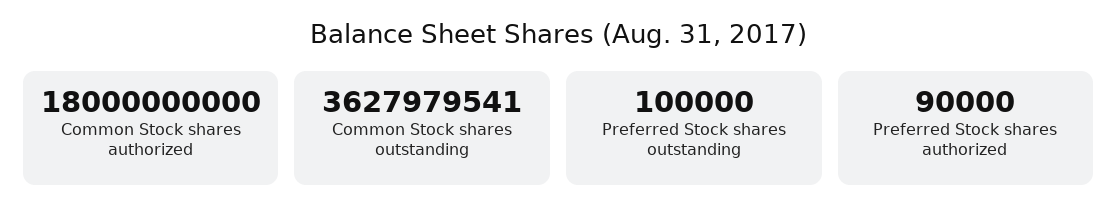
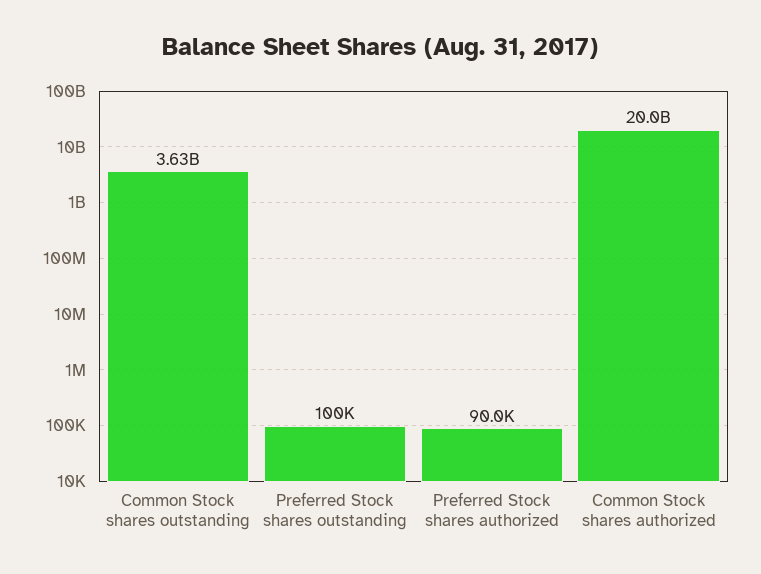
Common Stock shares authorized: 18000000000 -> 20000000000

